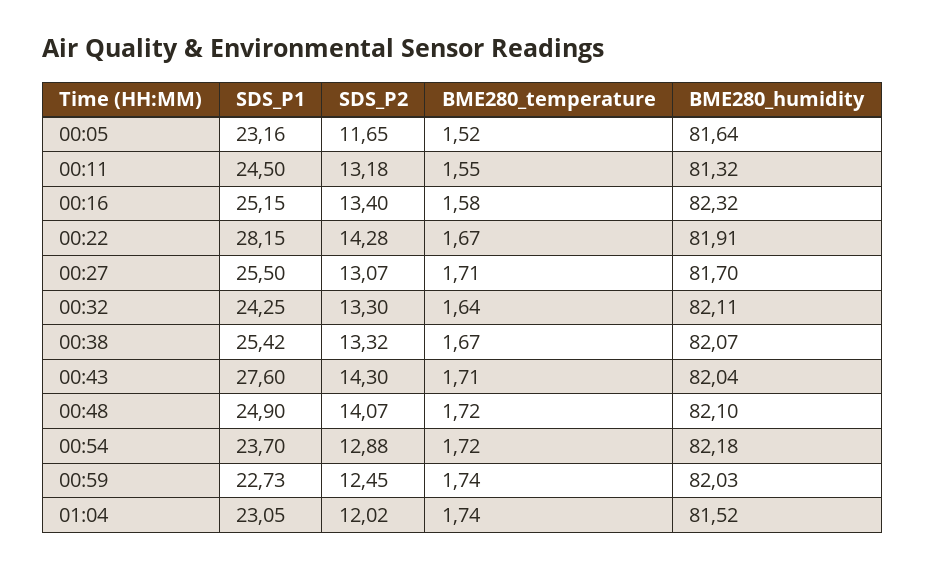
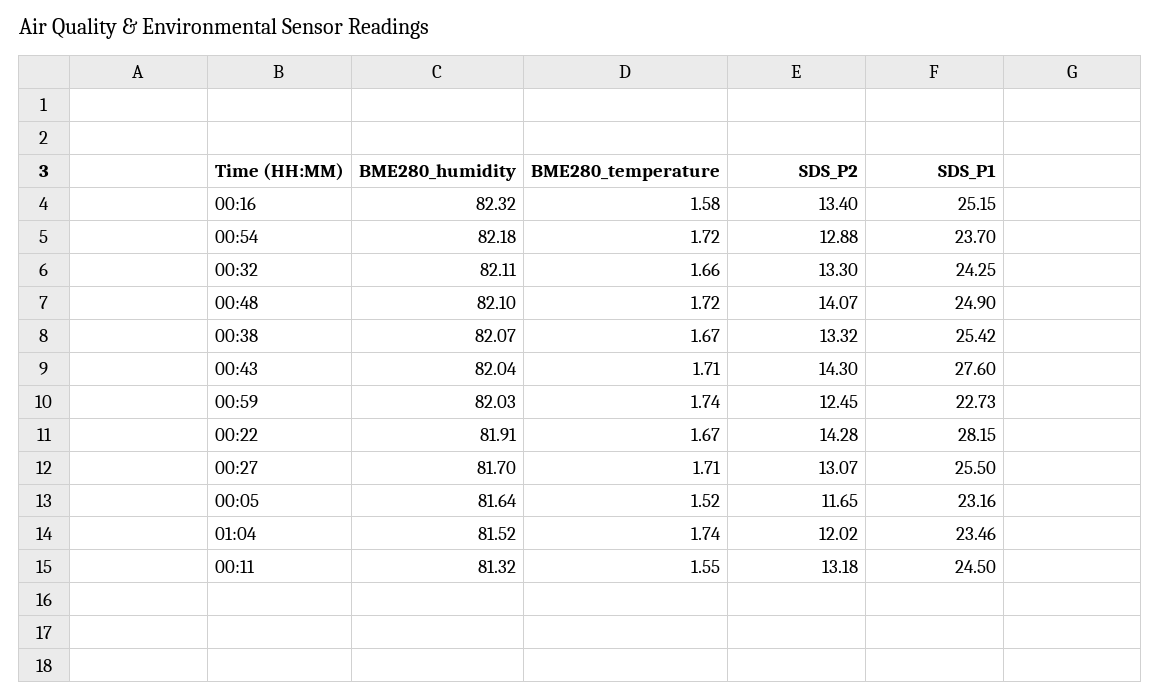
BME280_temperature, 00:32: 1.64 -> 1.66
SDS_P1, 01:04: 23.05 -> 23.46

